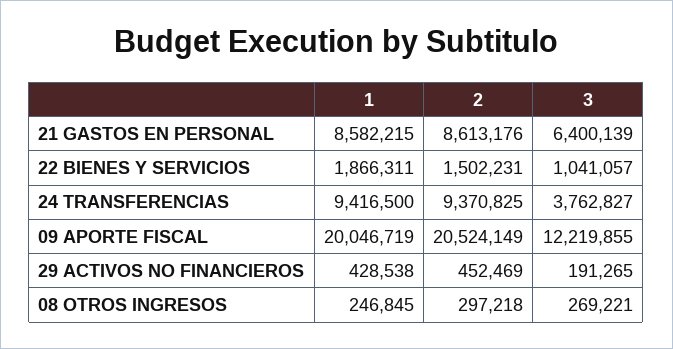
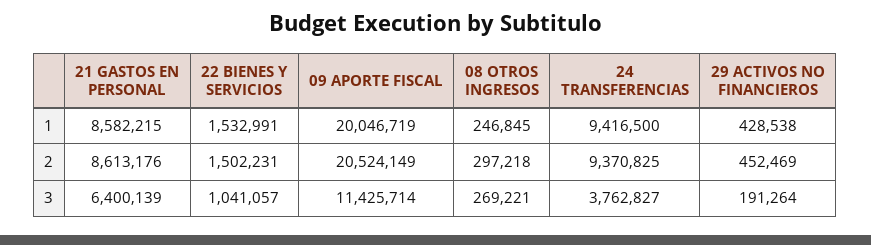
1, 22 BIENES Y SERVICIOS: 1866311 -> 1532991
3, 09 APORTE FISCAL: 12219855 -> 11425714
3, 29 ACTIVOS NO FINANCIEROS: 191265 -> 191264

